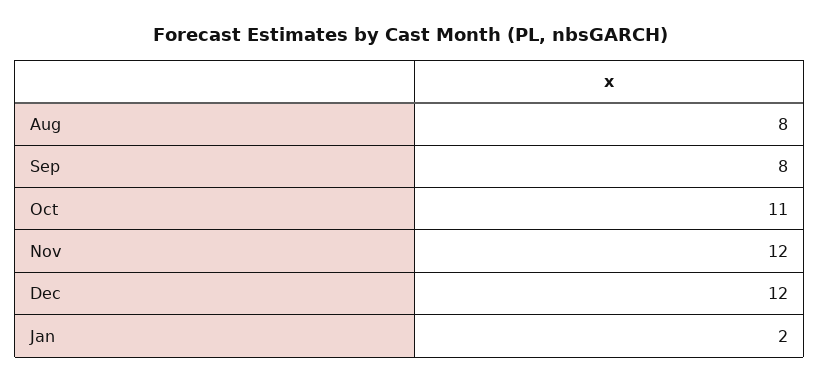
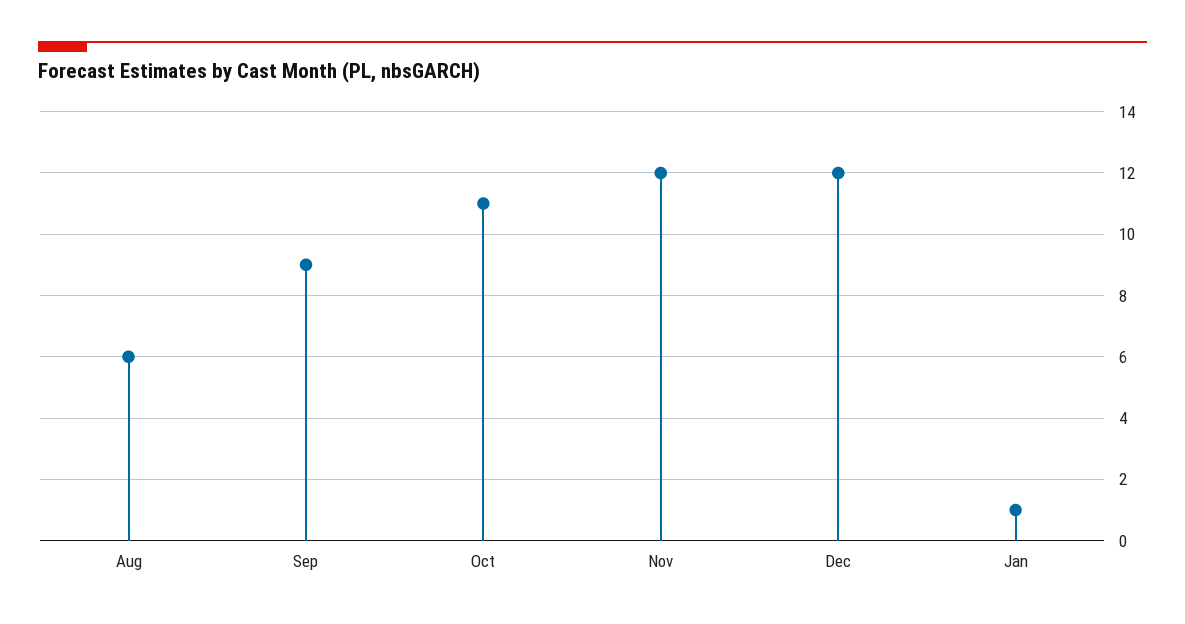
Aug: 8 -> 6
Sep: 8 -> 9
Jan: 2 -> 1

